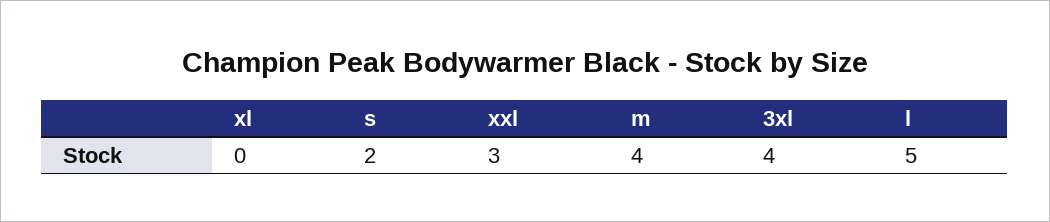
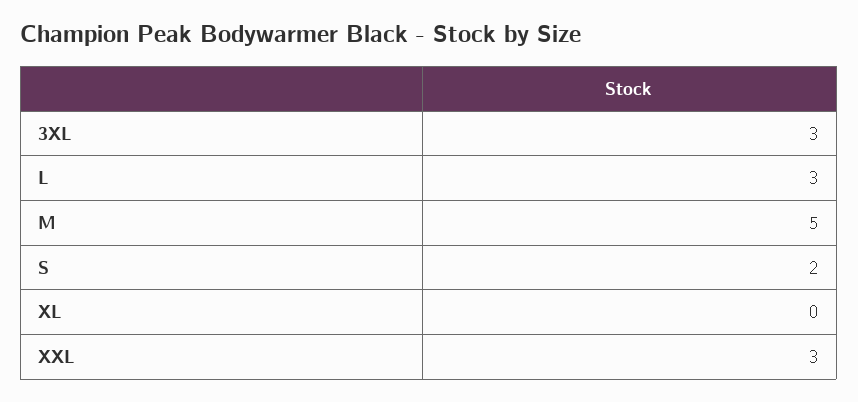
m: 4 -> 5
3xl: 4 -> 3
l: 5 -> 3

